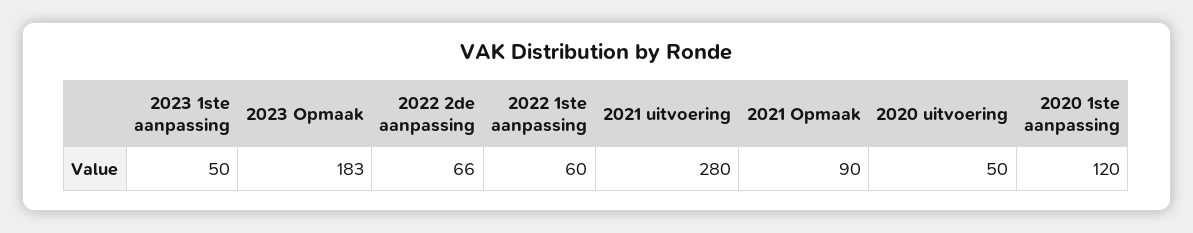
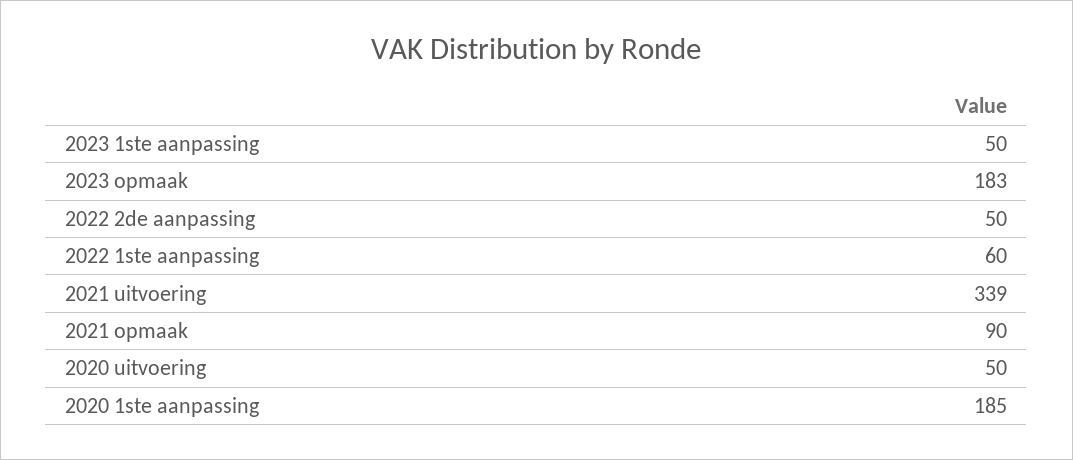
2022 2de aanpassing: 66 -> 50
2021 uitvoering: 280 -> 339
2020 1ste aanpassing: 120 -> 185

